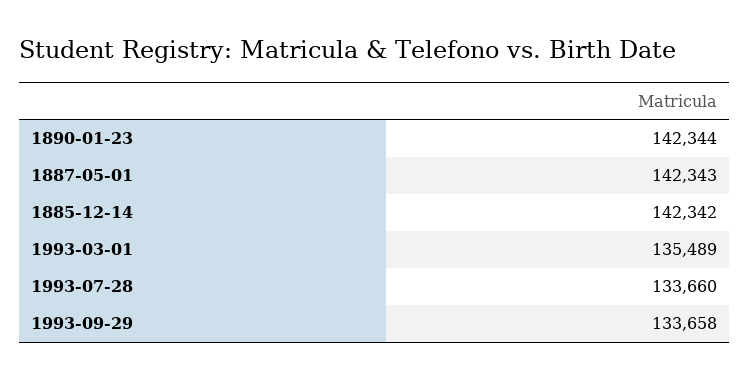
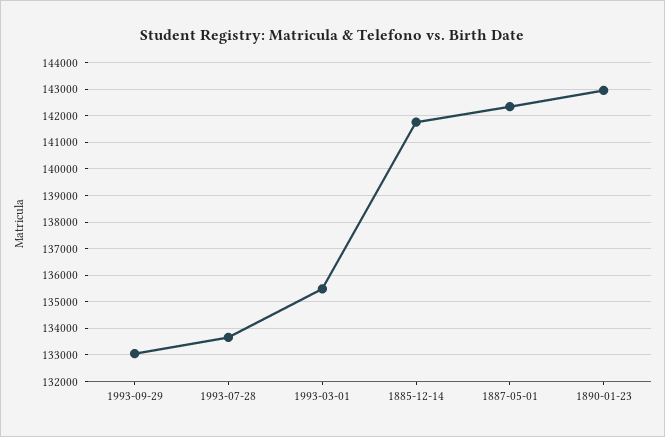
1890-01-23: 142344 -> 143000
1885-12-14: 142342 -> 141750
1993-09-29: 133658 -> 133000

